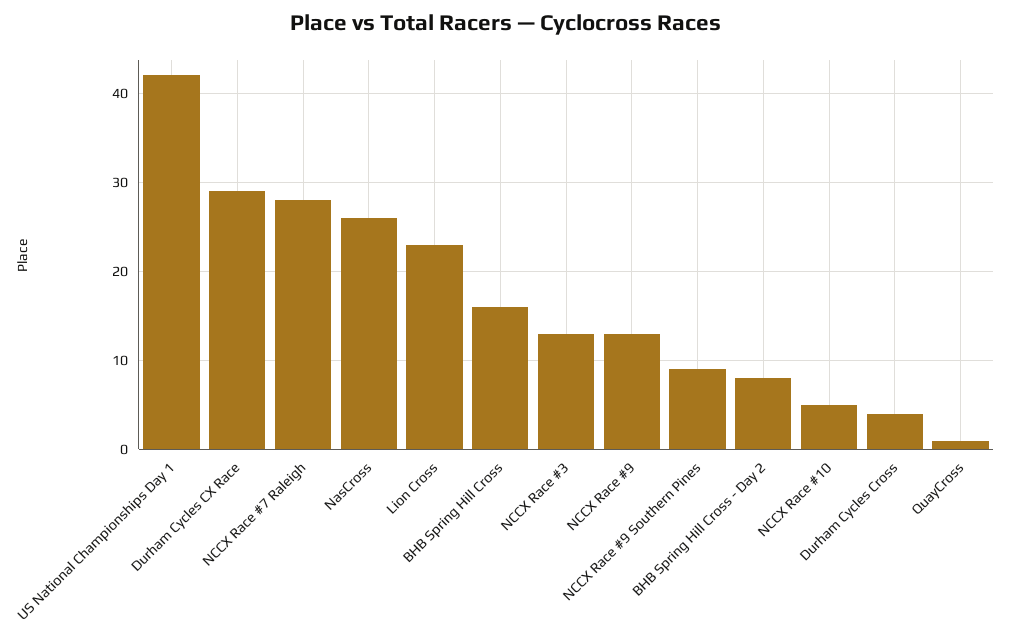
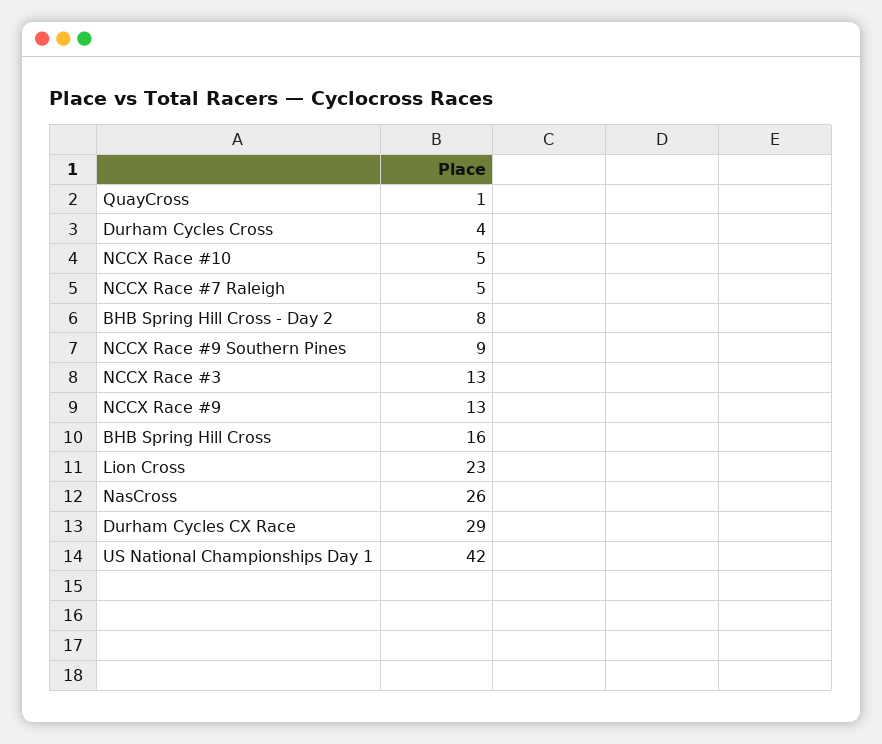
NCCX Race #7 Raleigh: 28 -> 5

